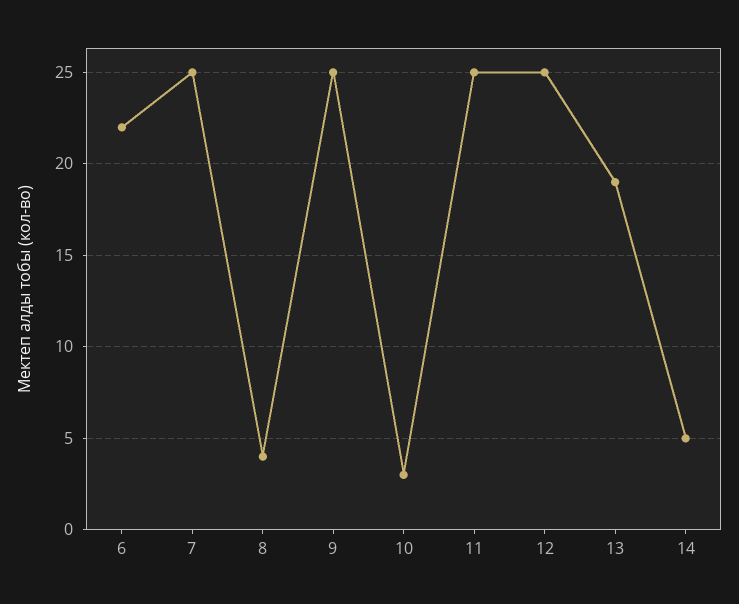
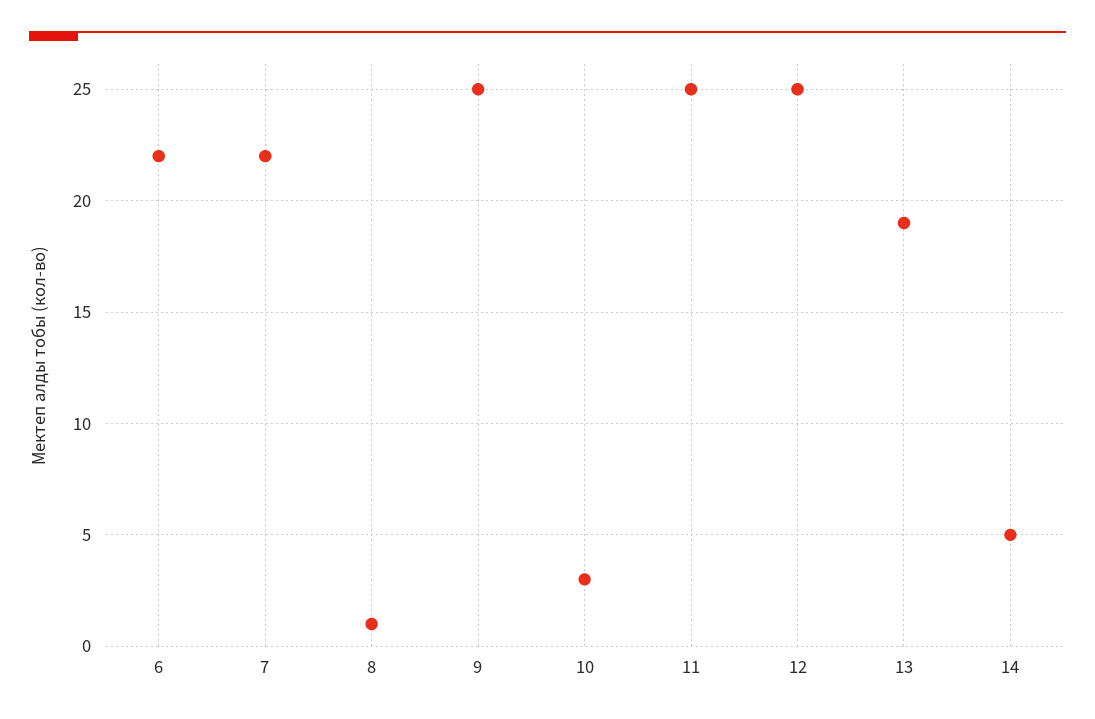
7: 25 -> 22
8: 4 -> 1

